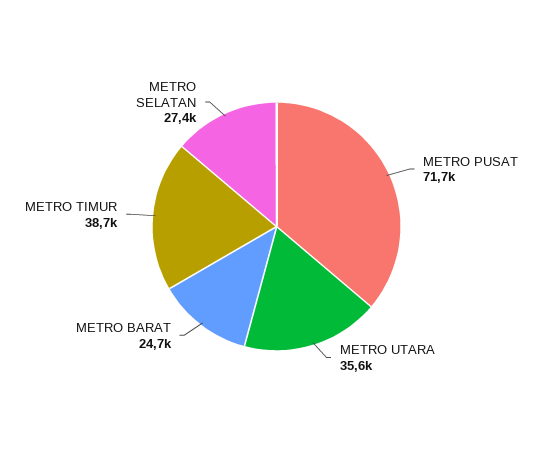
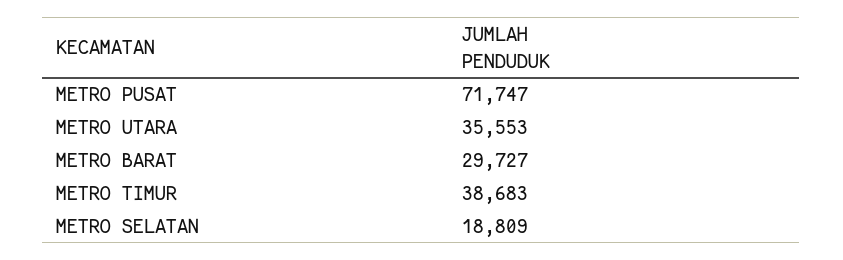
METRO BARAT: 24700 -> 29727
METRO SELATAN: 27400 -> 18809

